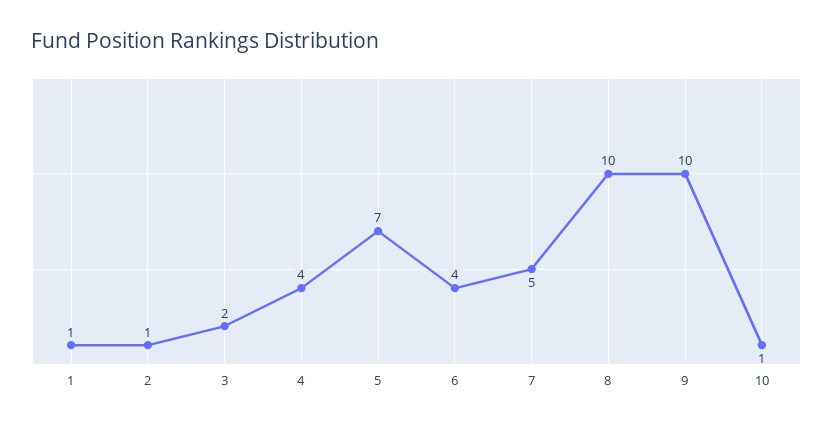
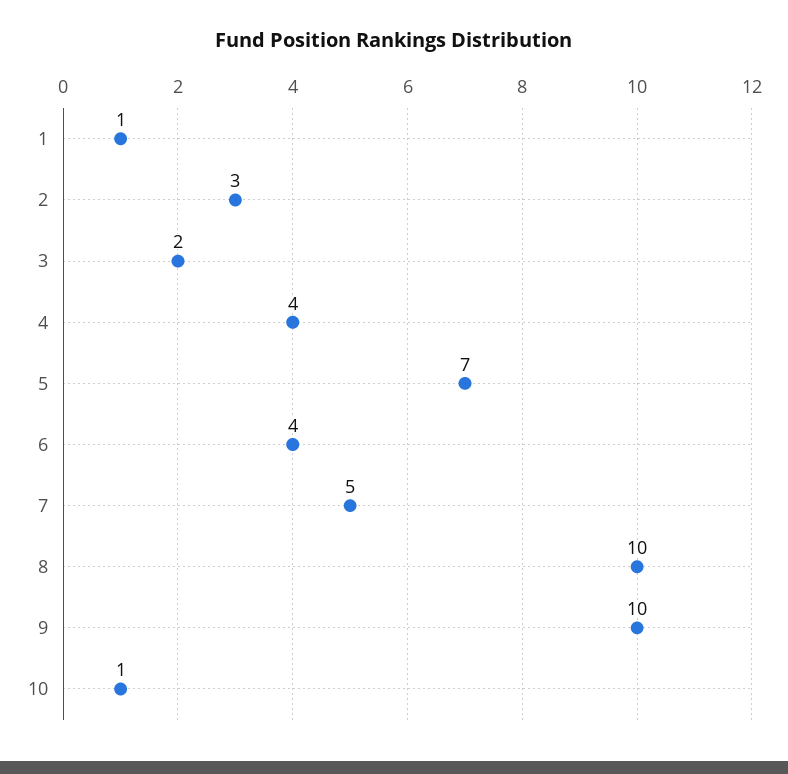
2: 1 -> 3

